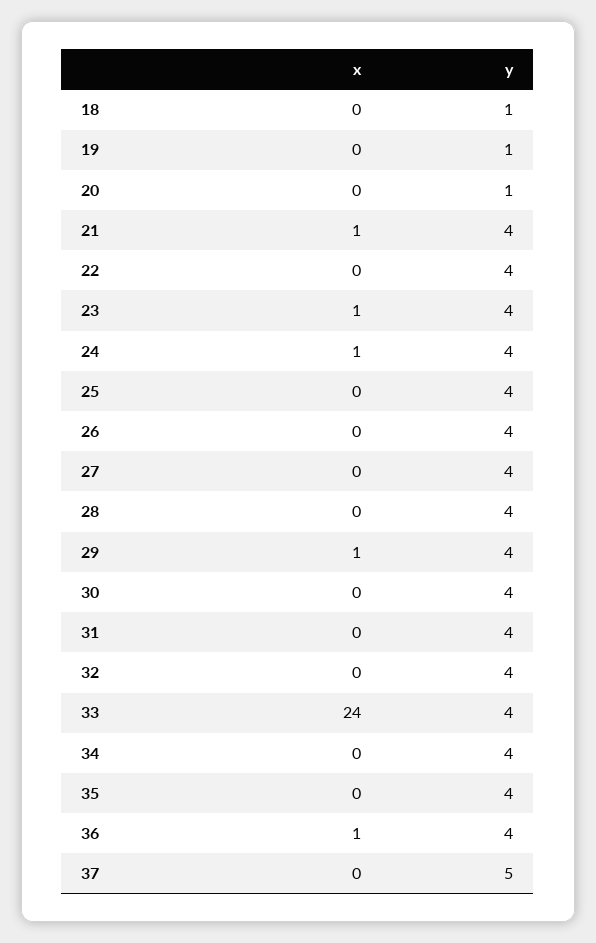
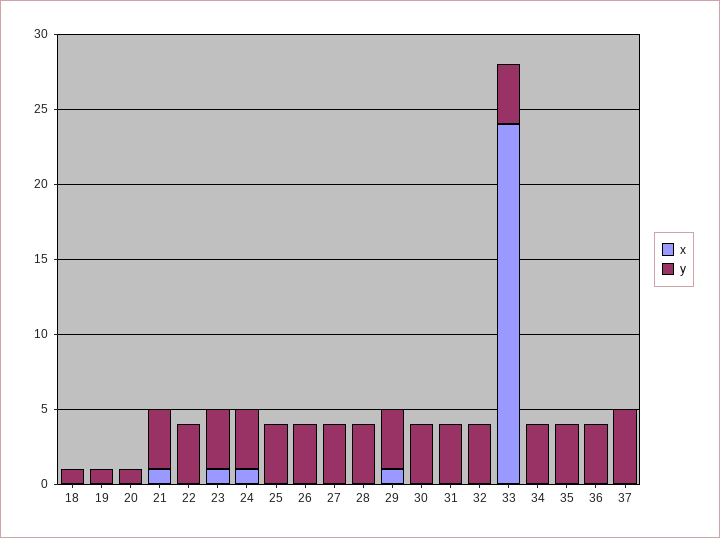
x, 36: 1 -> 0

